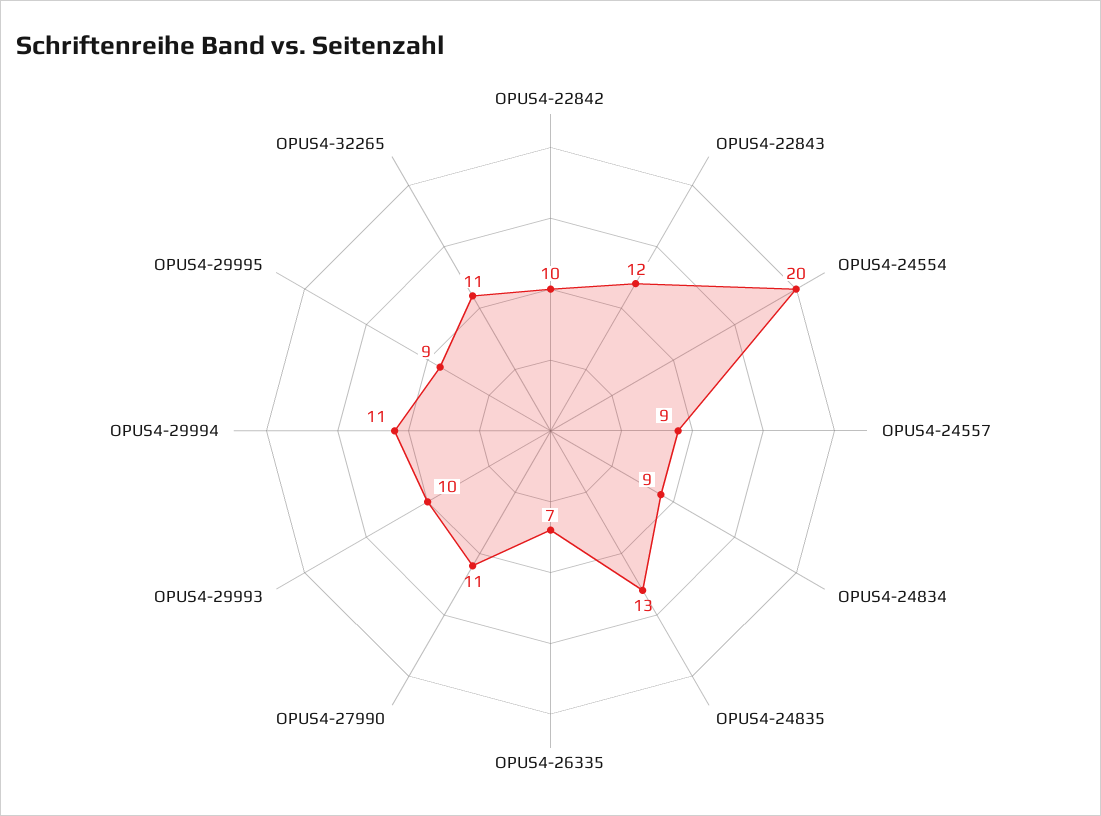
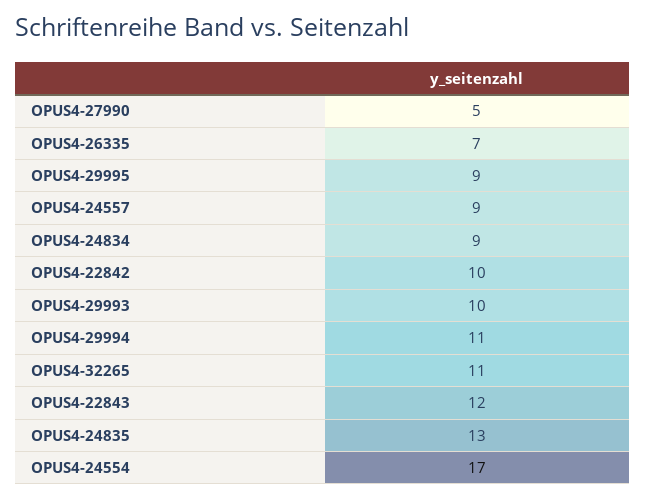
OPUS4-24554: 20 -> 17
OPUS4-27990: 11 -> 5

